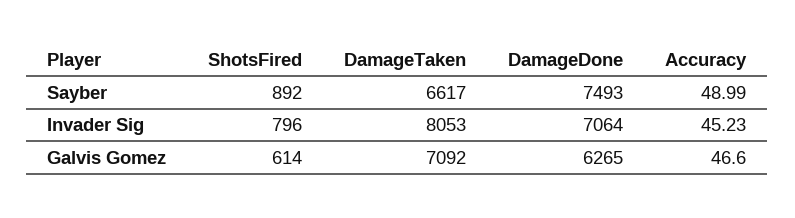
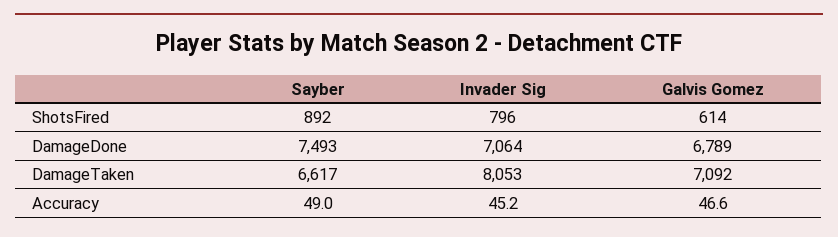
DamageDone, Galvis Gomez: 6265 -> 6789

